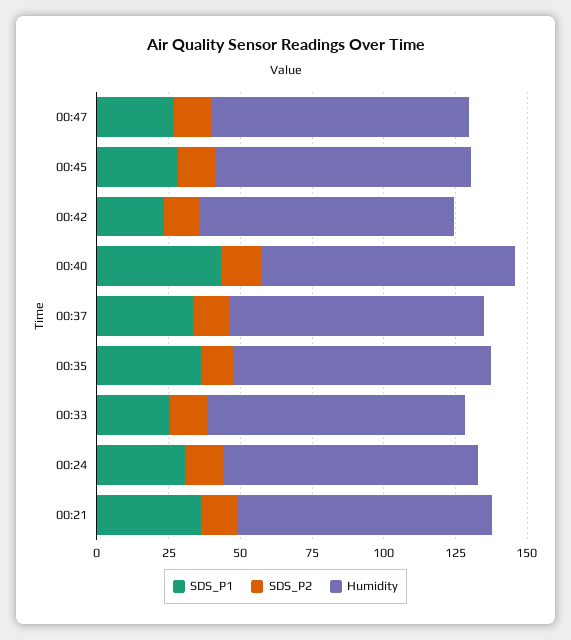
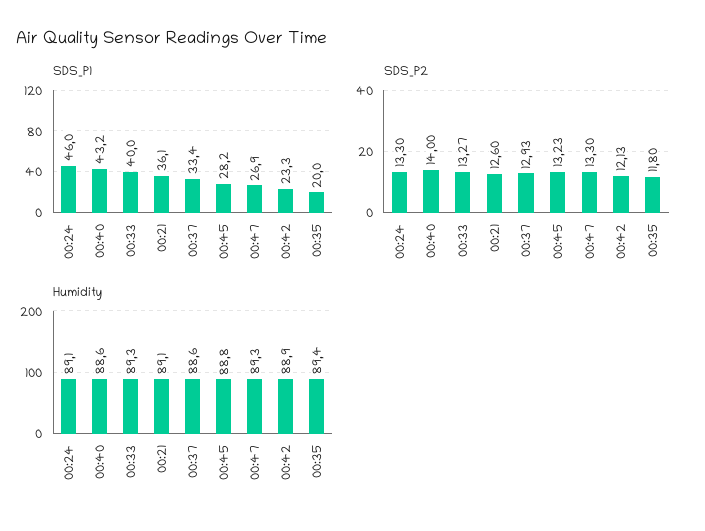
SDS_P1, 00:35: 35 -> 20
SDS_P1, 00:33: 25 -> 40
SDS_P1, 00:24: 30 -> 46

